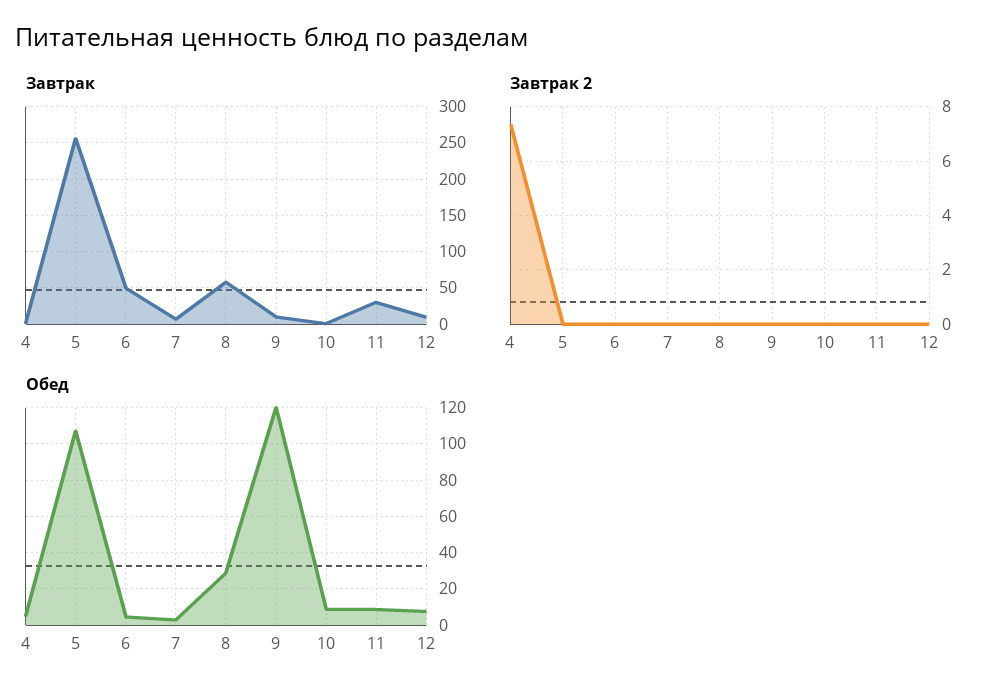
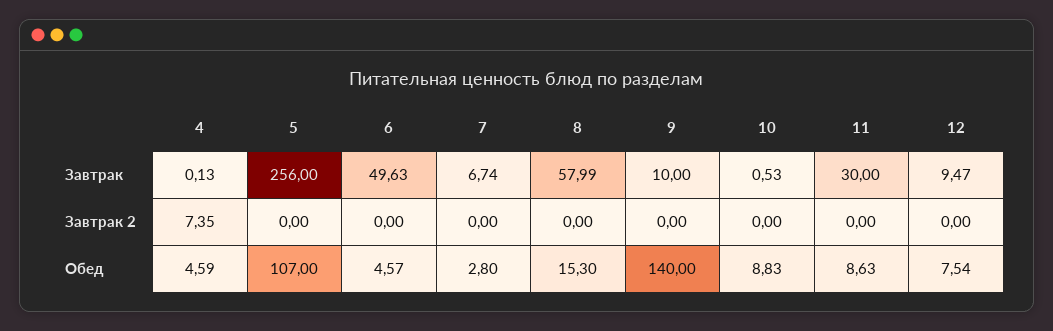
Обед, 8: 30 -> 15.3
Обед, 9: 120 -> 140

